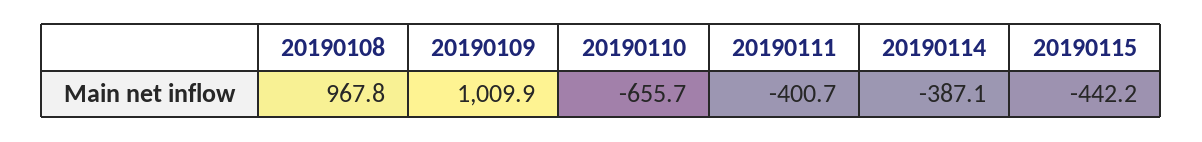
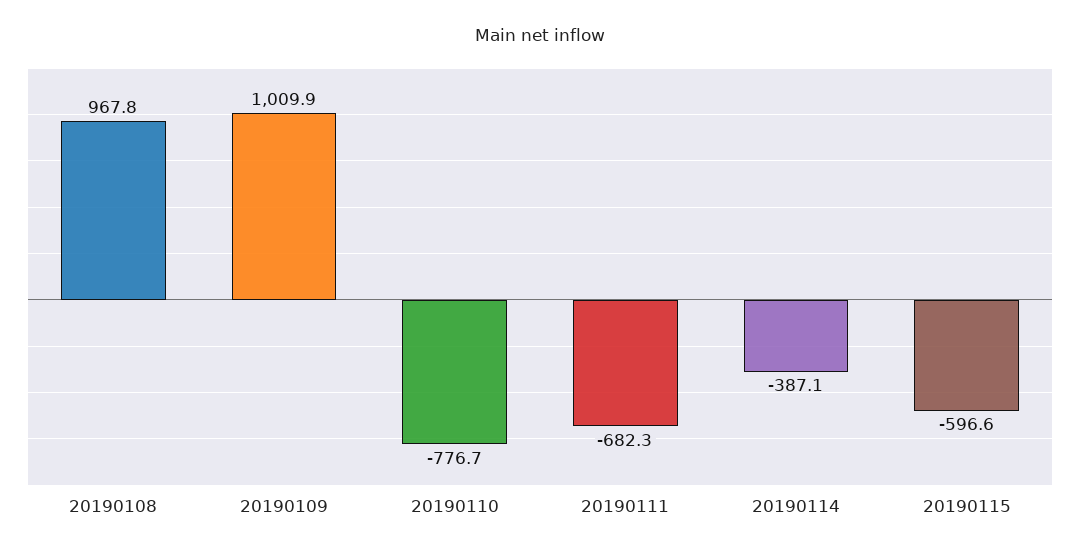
20190110: -655.7 -> -776.7
20190111: -400.7 -> -682.3
20190115: -442.2 -> -596.6

